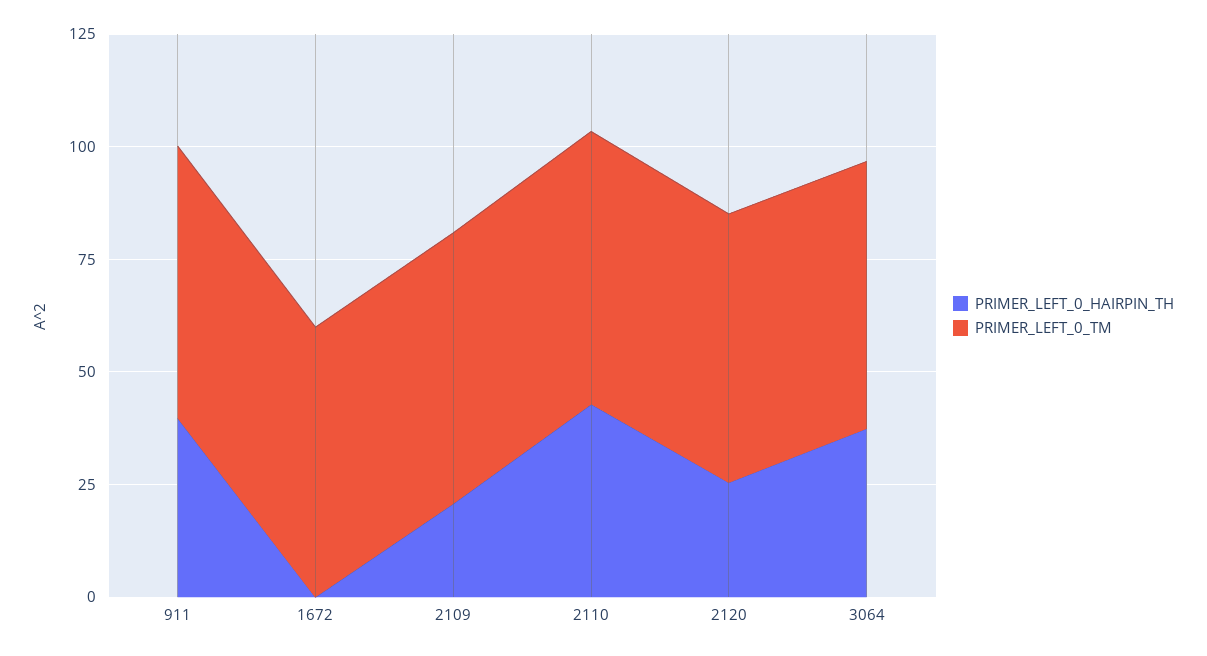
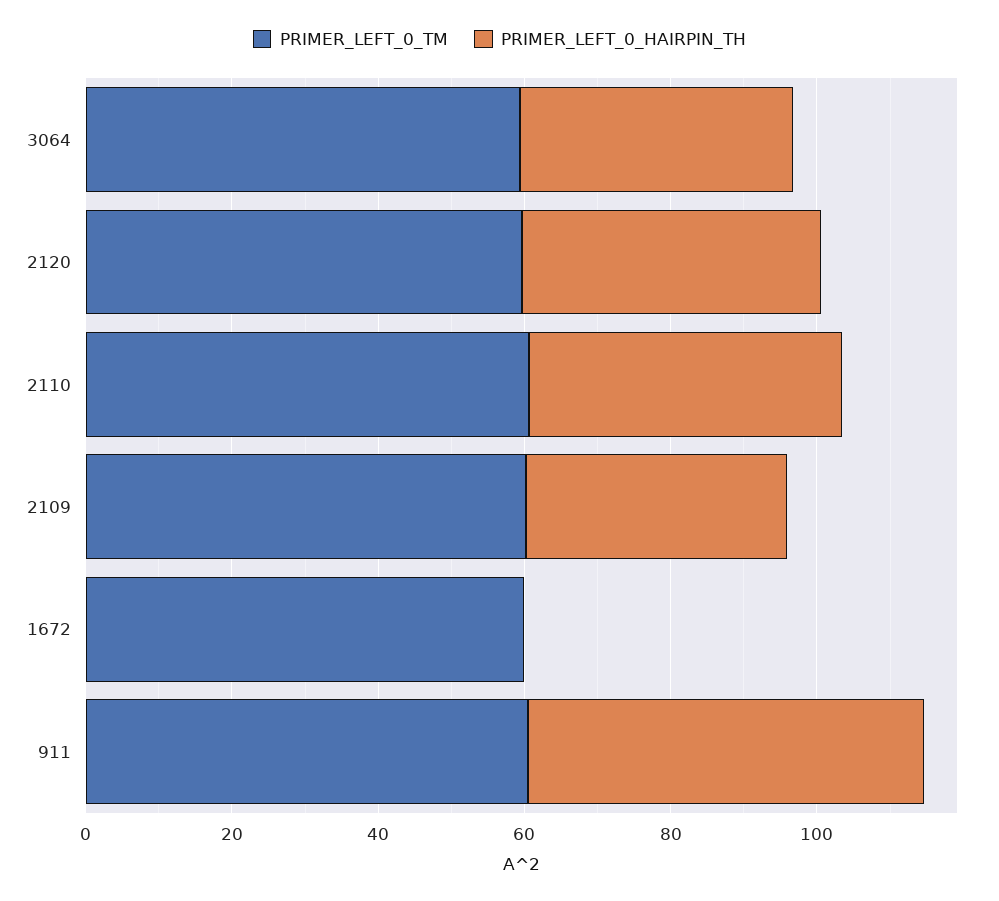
PRIMER_LEFT_0_HAIRPIN_TH, 911: 40 -> 55
PRIMER_LEFT_0_HAIRPIN_TH, 2109: 20 -> 35
PRIMER_LEFT_0_HAIRPIN_TH, 2120: 25 -> 40

